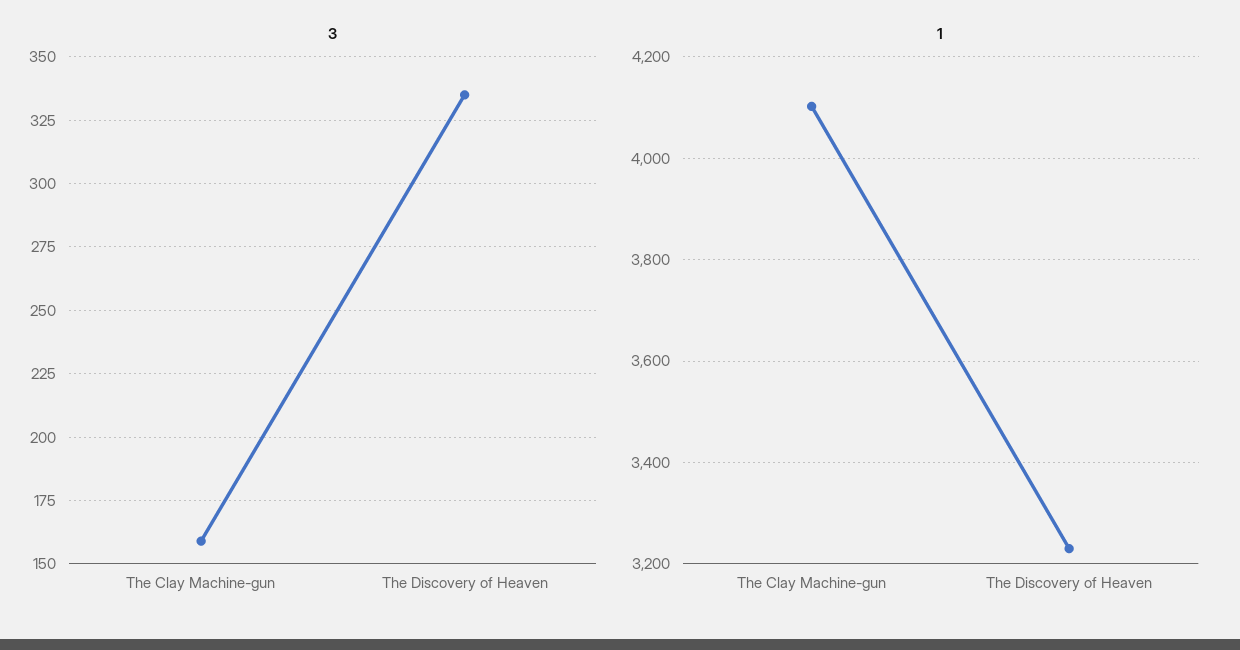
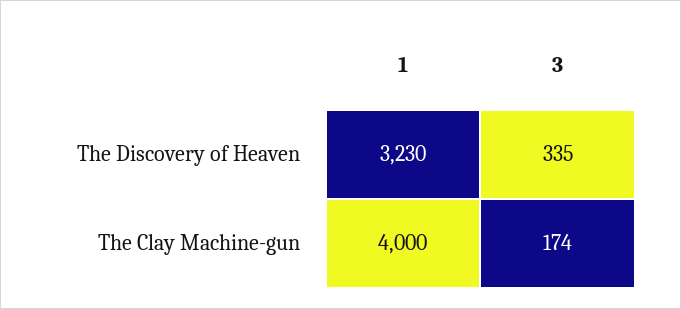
3, The Clay Machine-gun: 160 -> 174
1, The Clay Machine-gun: 4100 -> 4000

